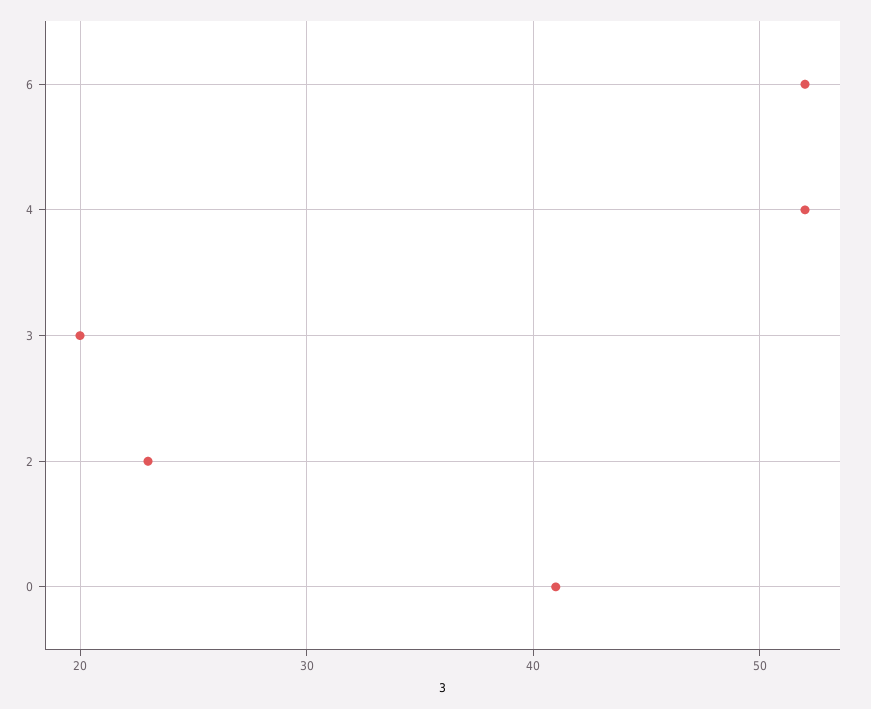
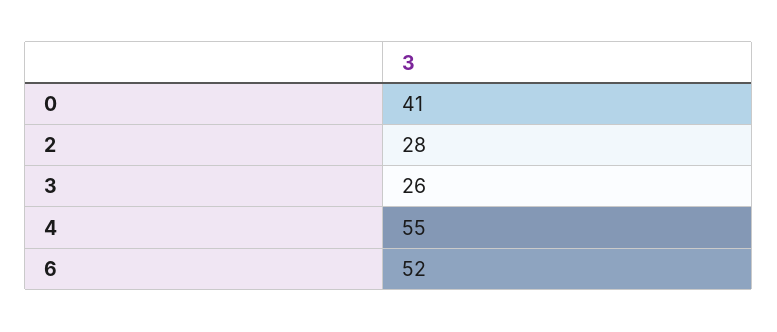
4: 52 -> 55
3: 20 -> 26
2: 23 -> 28

